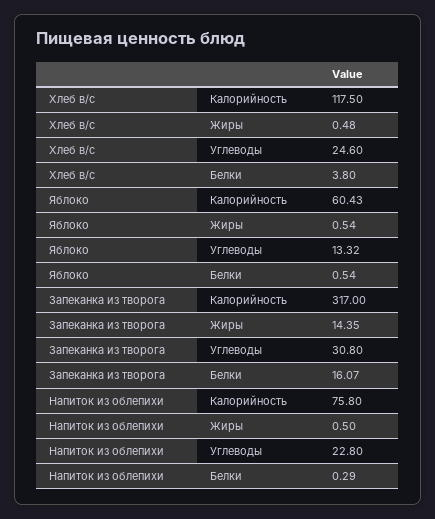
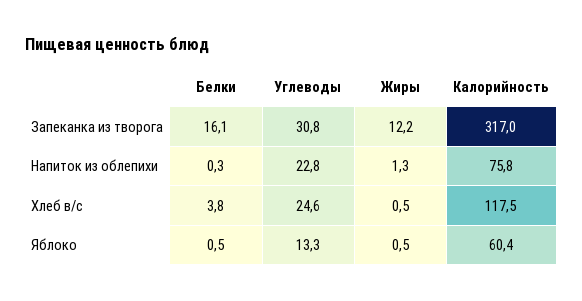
Запеканка из творога, Жиры: 14.35 -> 12.2
Напиток из облепихи, Жиры: 0.5 -> 1.3

